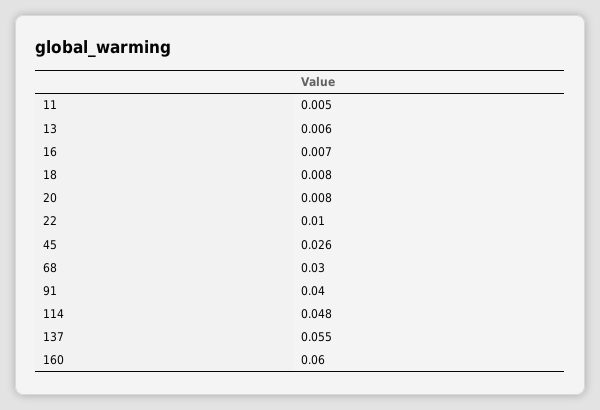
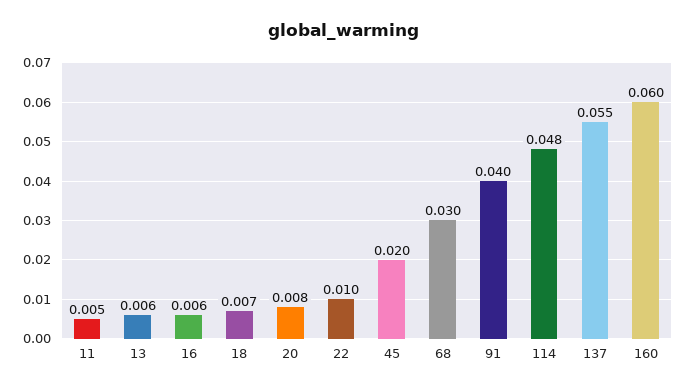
16: 0.007 -> 0.006
18: 0.008 -> 0.007
45: 0.026 -> 0.02

